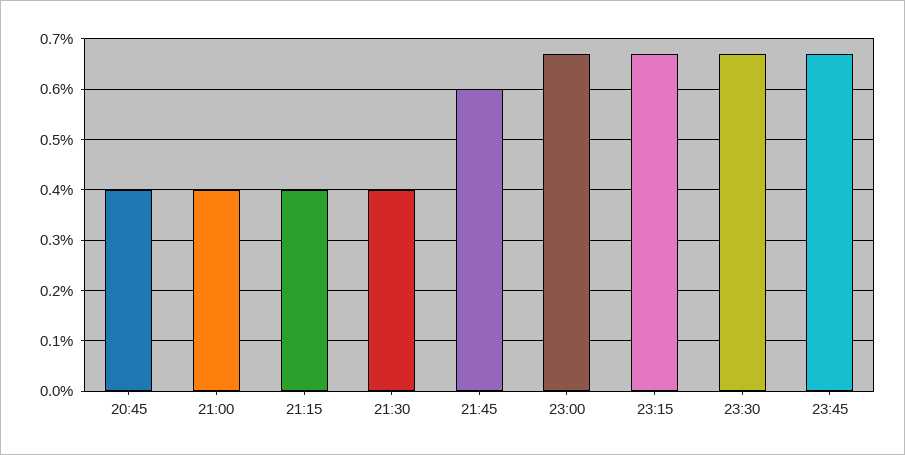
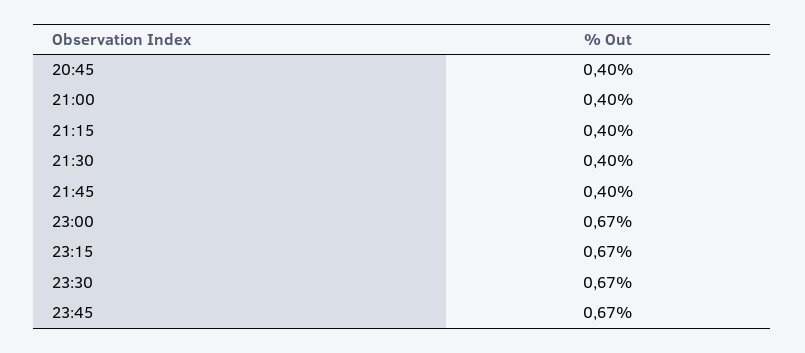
21:45: 0.6 -> 0.4

